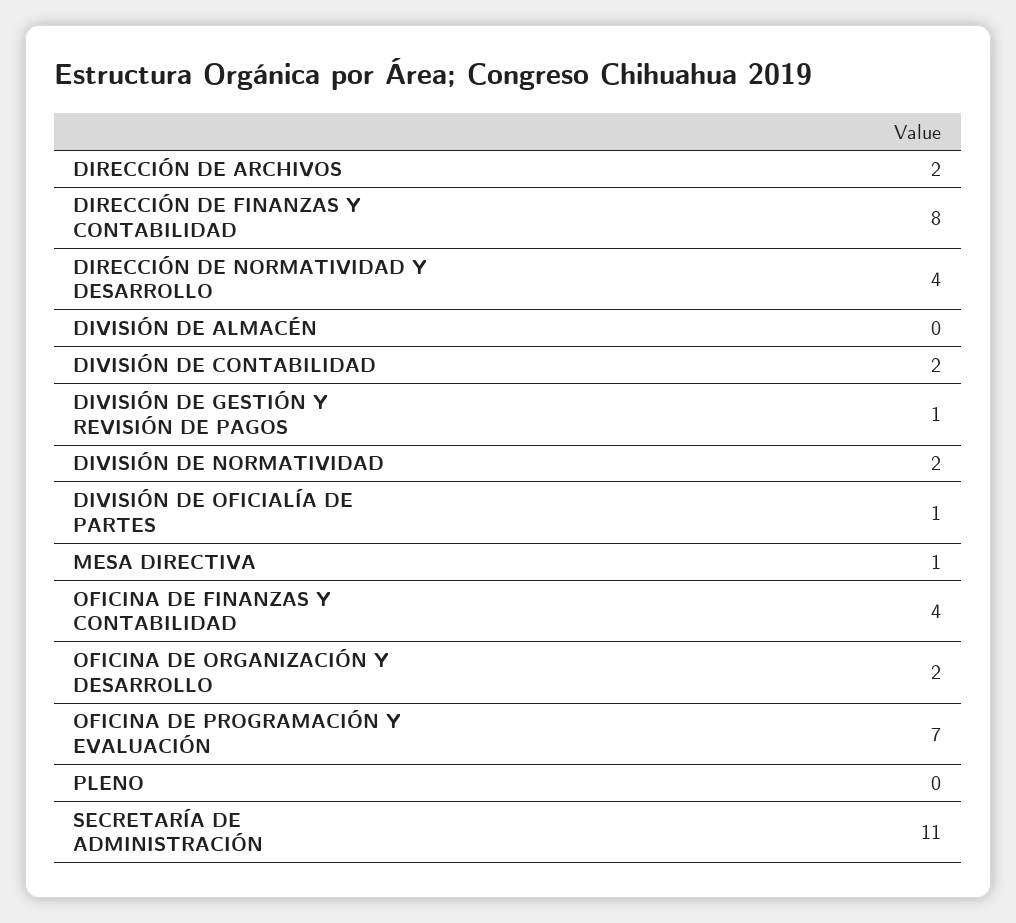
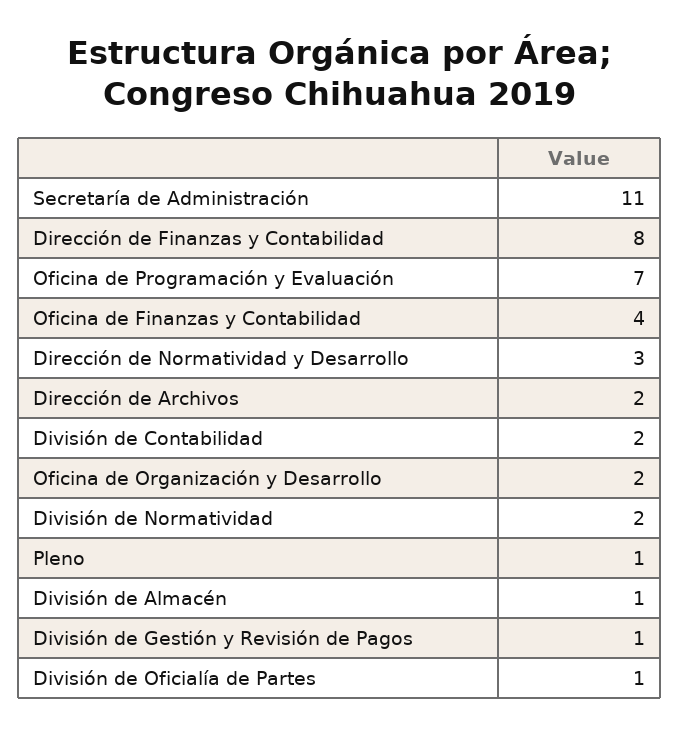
DIRECCIÓN DE NORMATIVIDAD Y DESARROLLO: 4 -> 3
DIVISIÓN DE ALMACÉN: 0 -> 1
MESA DIRECTIVA: 1 -> none
PLENO: 0 -> 1

